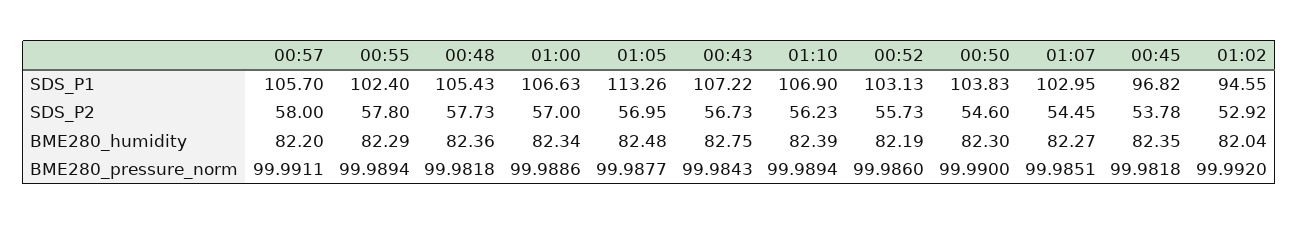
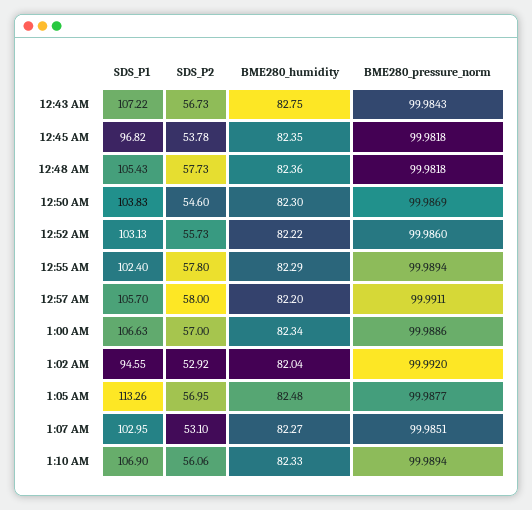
01:10, SDS_P2: 56.23 -> 56.06
01:07, SDS_P2: 54.45 -> 53.1
01:10, BME280_humidity: 82.39 -> 82.33
00:52, BME280_humidity: 82.19 -> 82.22
00:50, BME280_pressure_norm: 99.99 -> 99.9869

